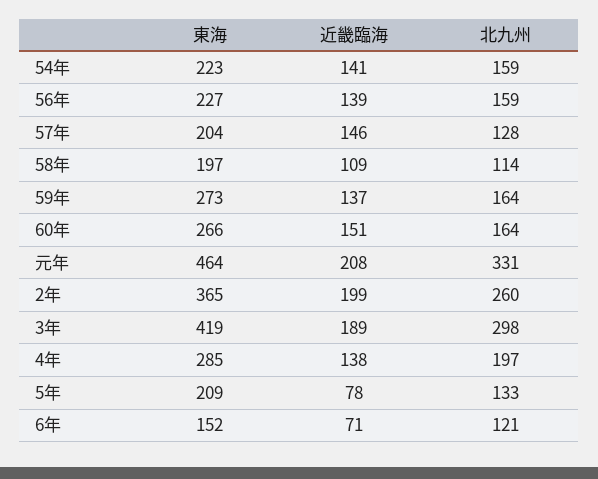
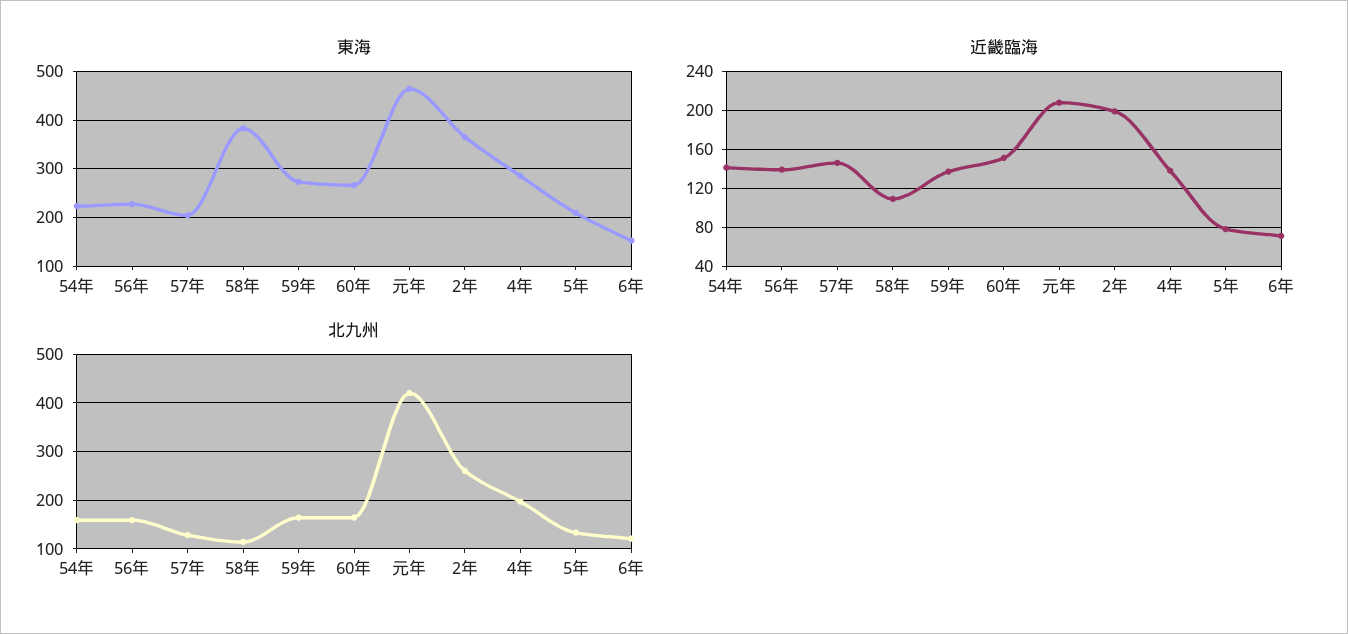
東海, 58年: 197 -> 380
北九州, 元年: 331 -> 420
東海, 3年: 419 -> none
近畿臨海, 3年: 189 -> none
北九州, 3年: 298 -> none

